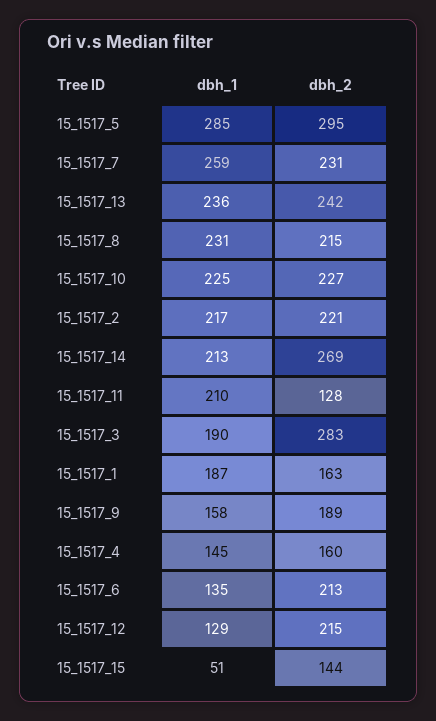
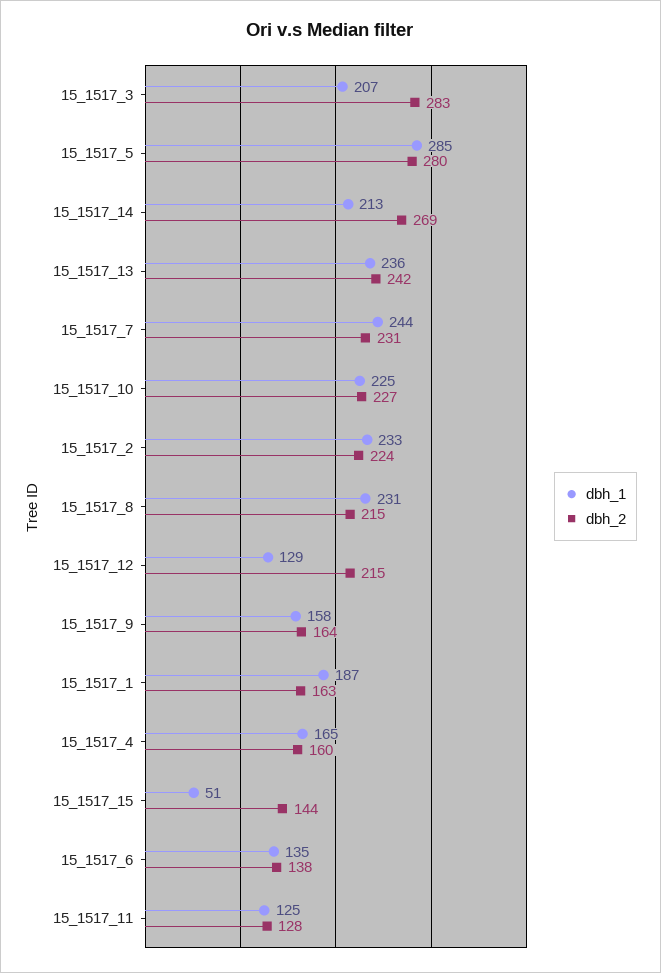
dbh_2, 15_1517_5: 295 -> 280
dbh_1, 15_1517_7: 259 -> 244
dbh_1, 15_1517_2: 217 -> 233
dbh_2, 15_1517_2: 221 -> 224
dbh_1, 15_1517_11: 210 -> 125
dbh_1, 15_1517_3: 190 -> 207
dbh_2, 15_1517_9: 189 -> 164
dbh_1, 15_1517_4: 145 -> 165
dbh_2, 15_1517_6: 213 -> 138

